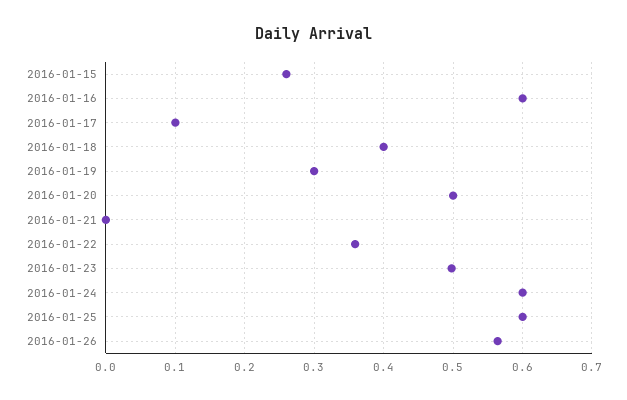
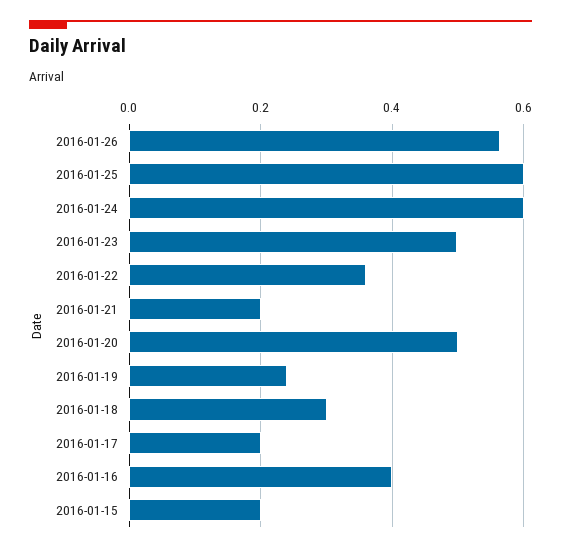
2016-01-15: 0.26 -> 0.2
2016-01-16: 0.6 -> 0.4
2016-01-17: 0.1 -> 0.2
2016-01-18: 0.4 -> 0.3
2016-01-19: 0.3 -> 0.24
2016-01-21: 0 -> 0.2

